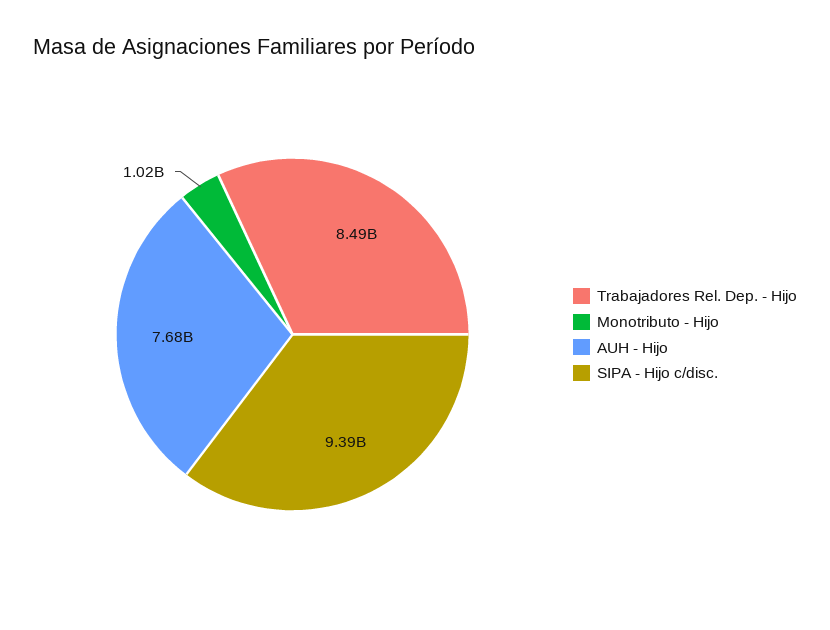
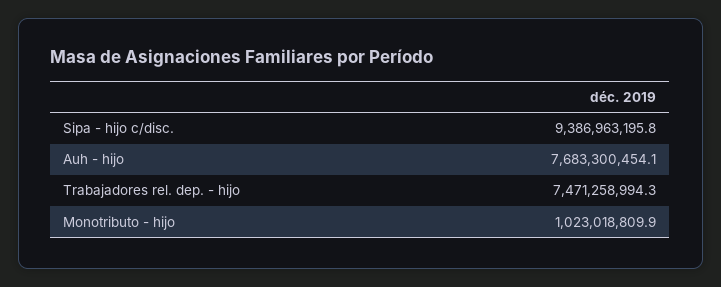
Trabajadores Rel. Dep. - Hijo: 8490000000 -> 7471258994.3

